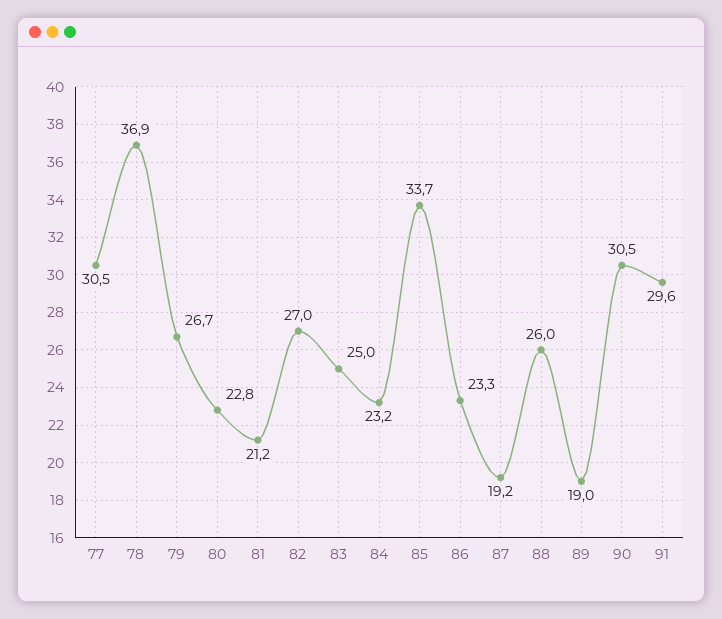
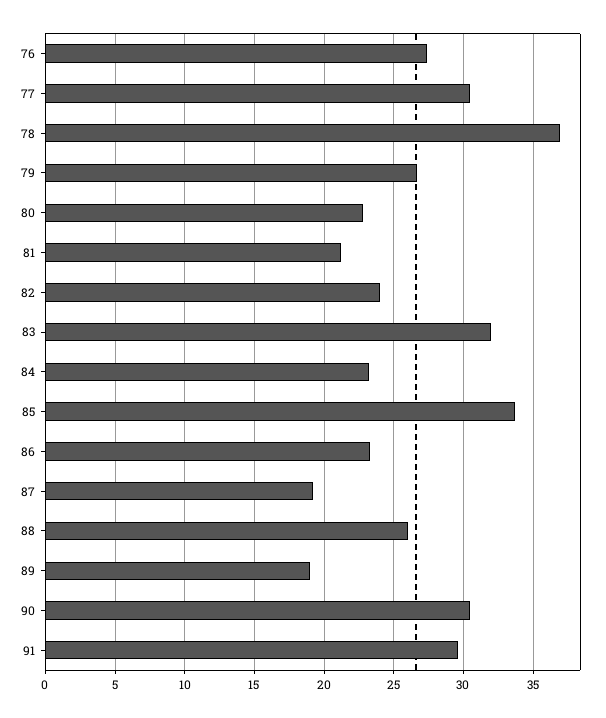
82: 27 -> 24
83: 25 -> 32
76: none -> 27.5

